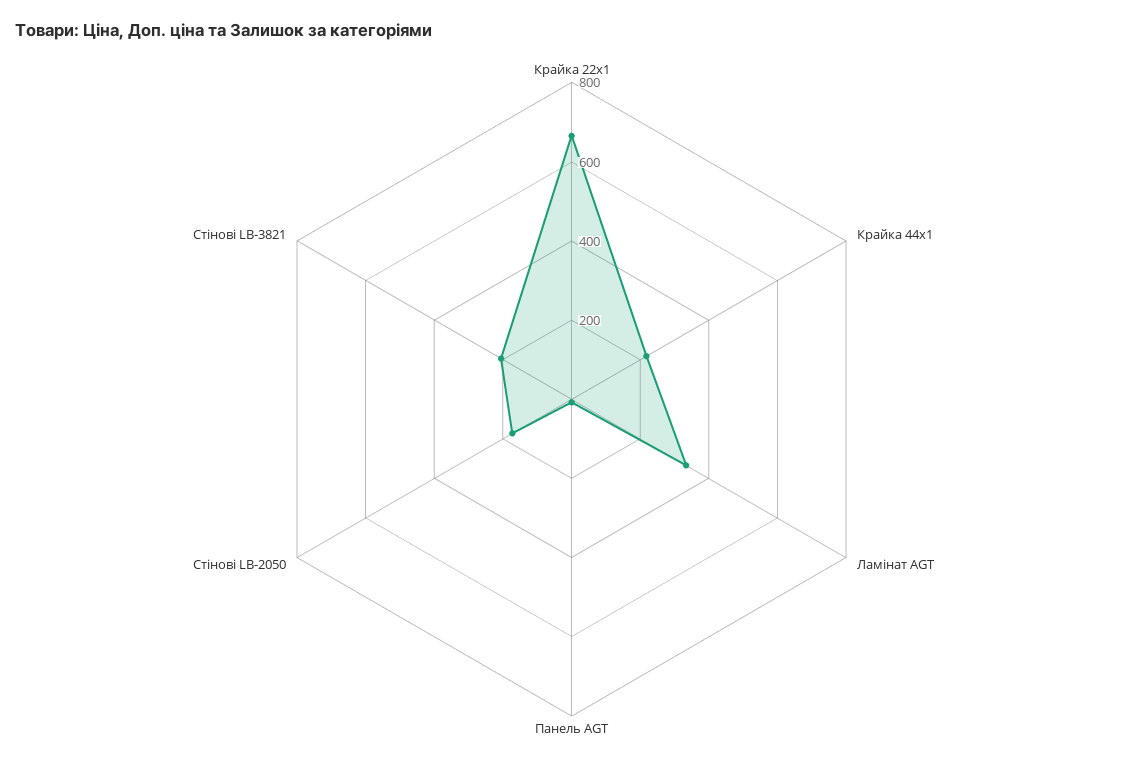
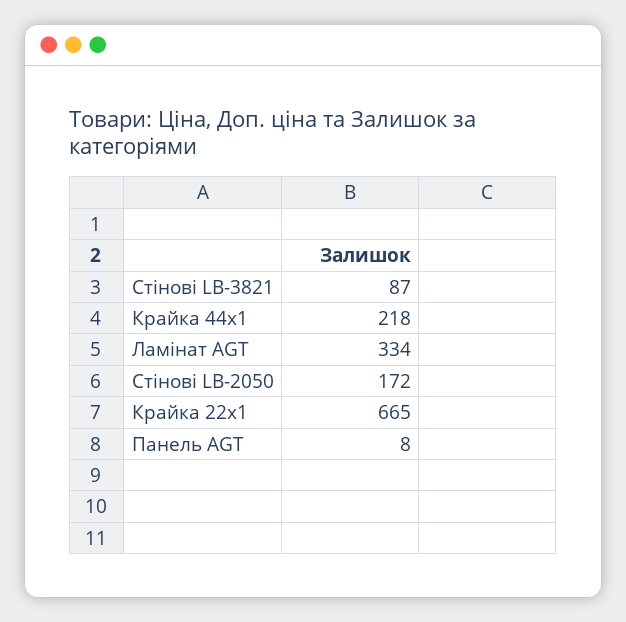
Стінові LB-3821: 200 -> 87

